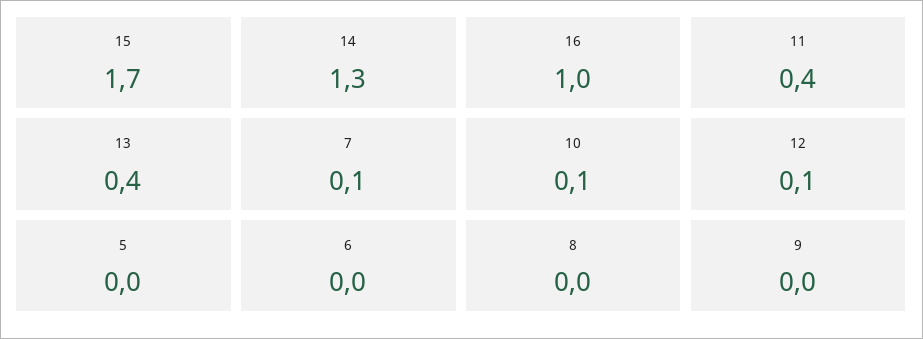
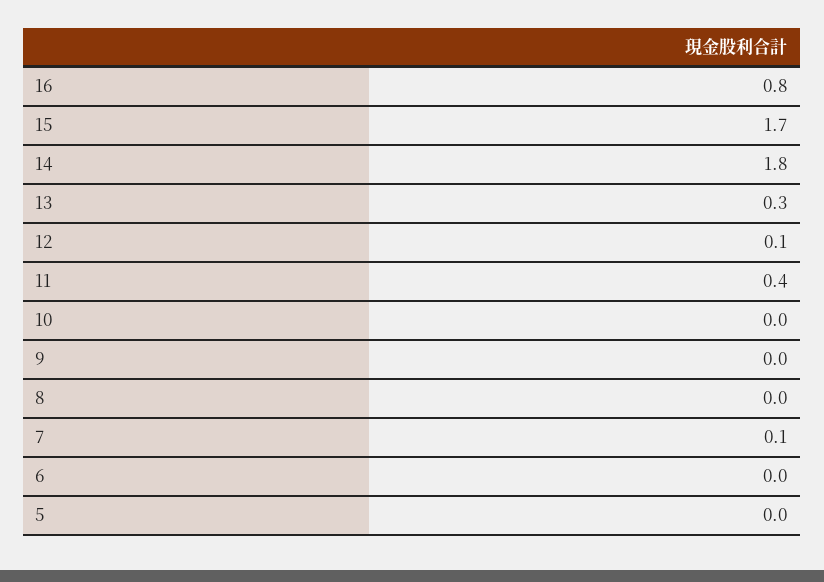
14: 1.3 -> 1.8
16: 1 -> 0.8
13: 0.4 -> 0.3
10: 0.1 -> 0

